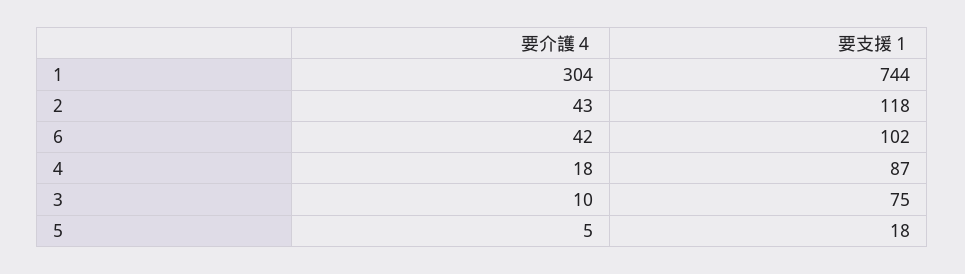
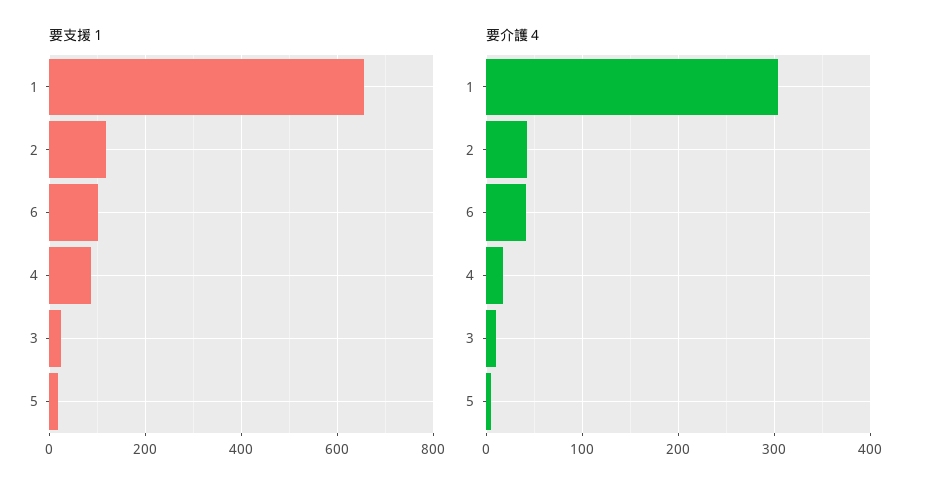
要支援１, 1: 744 -> 660
要支援１, 3: 75 -> 20

